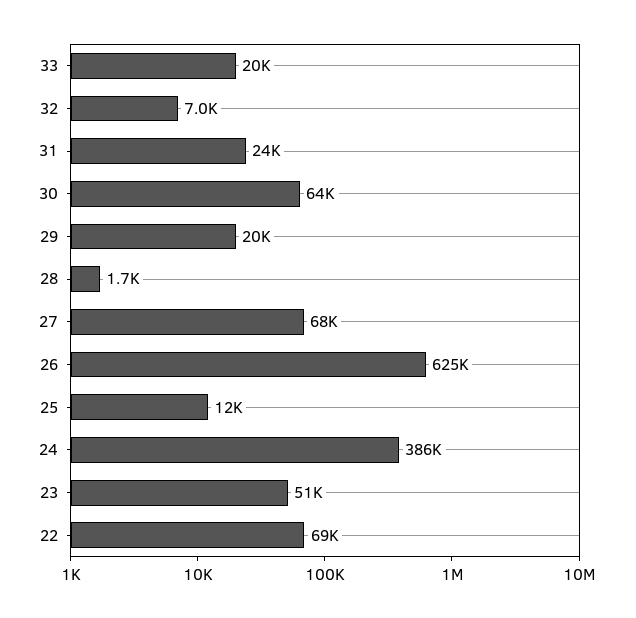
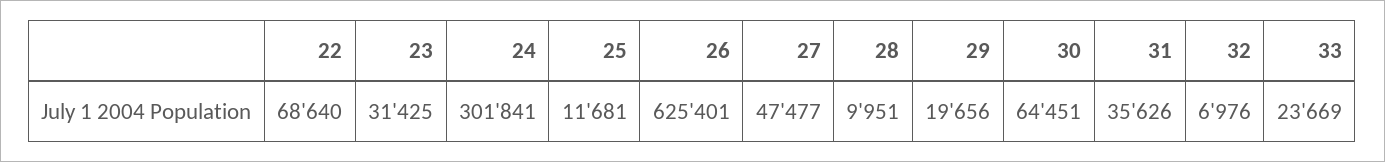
33: 20000 -> 23669
31: 24000 -> 35626
28: 1700 -> 9951
27: 68000 -> 47477
24: 386000 -> 301841
23: 51000 -> 31425

